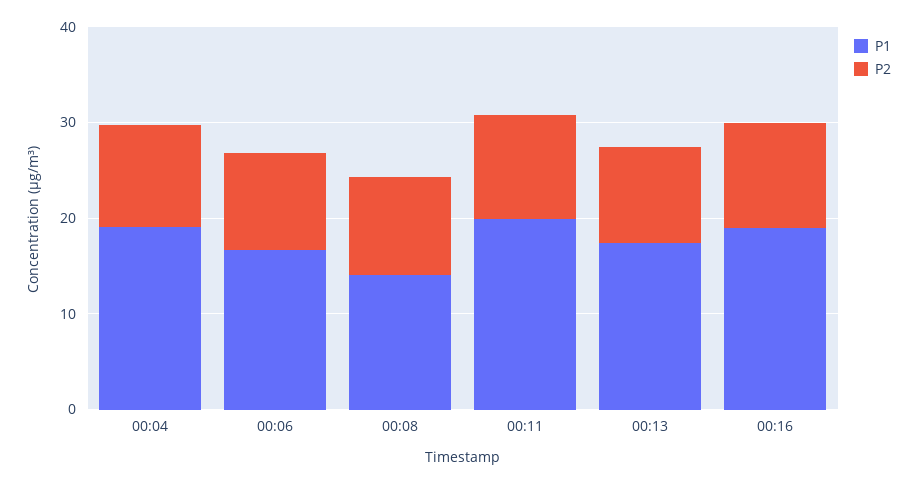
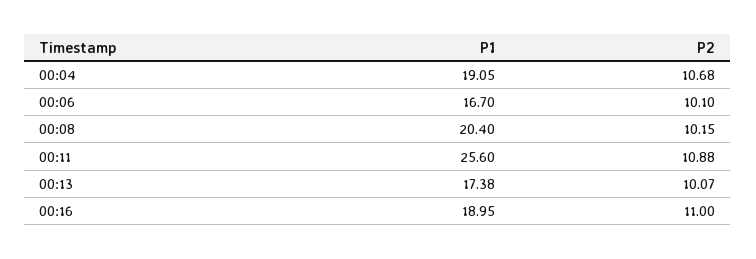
P1, 00:08: 14 -> 20.4
P1, 00:11: 20 -> 25.6

